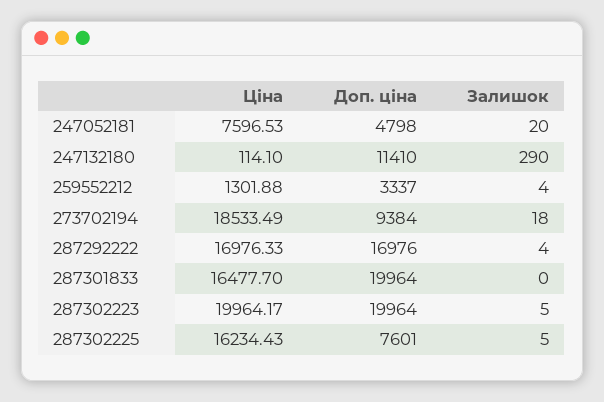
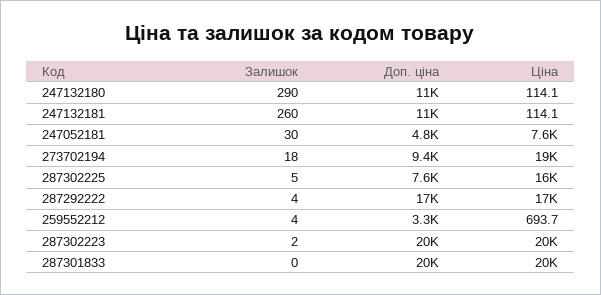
Залишок, 247052181: 20 -> 30
Ціна, 259552212: 1301.88 -> 693.7
Ціна, 287301833: 16477.7 -> 20000
Залишок, 287302223: 5 -> 2
Залишок, 247132181: none -> 260
Доп. ціна, 247132181: none -> 11000
Ціна, 247132181: none -> 114.1

